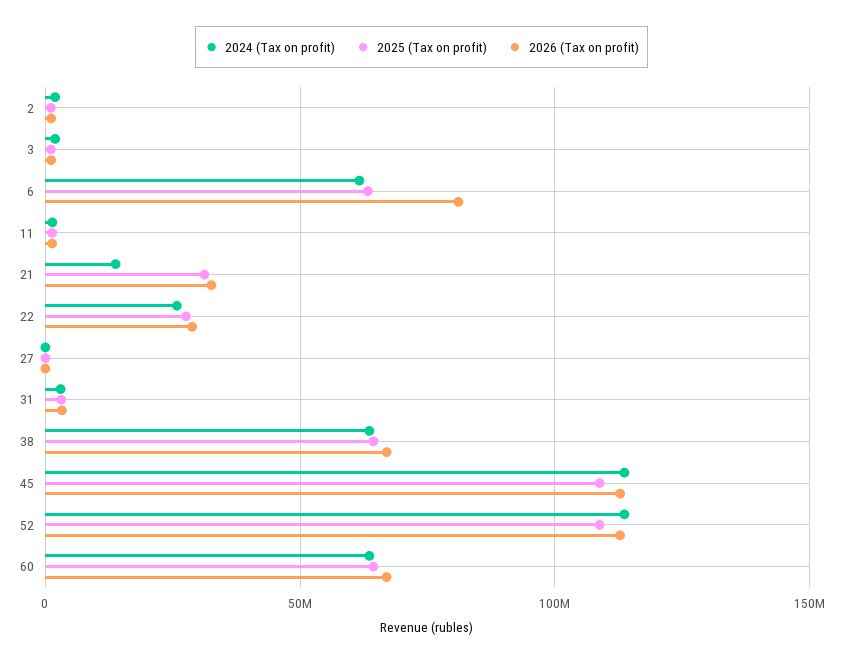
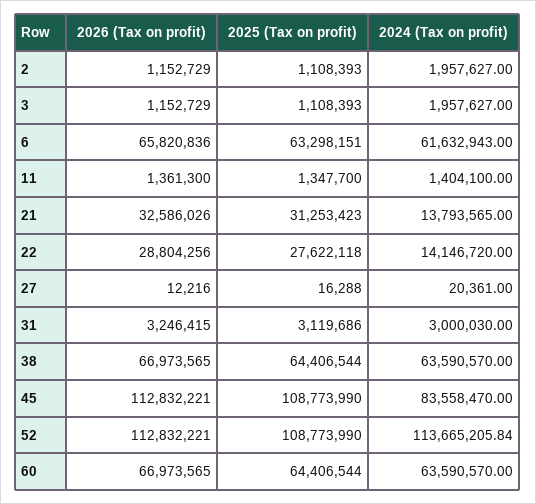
2026 (Tax on profit), 6: 80000000 -> 65820836
2024 (Tax on profit), 22: 25000000 -> 14146720
2024 (Tax on profit), 45: 115000000 -> 83558470

